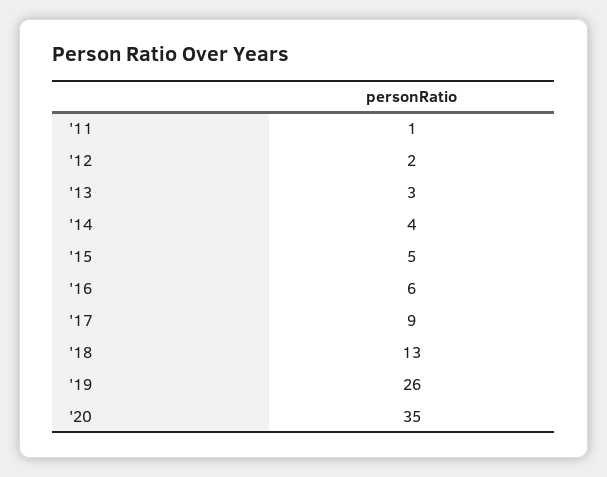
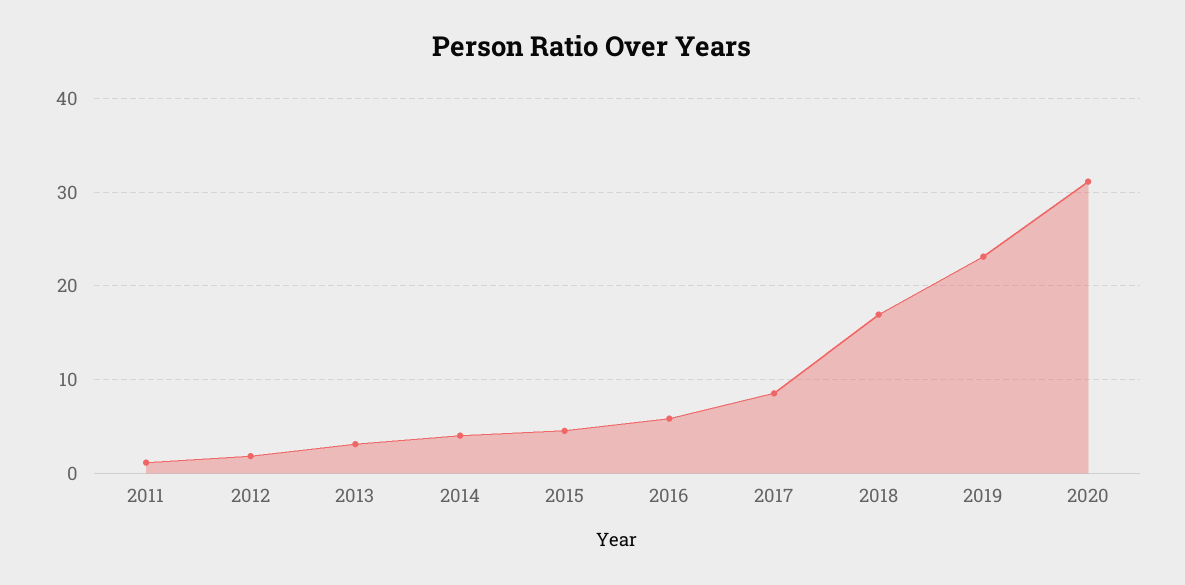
'18: 13 -> 17
'19: 26 -> 23
'20: 35 -> 31

